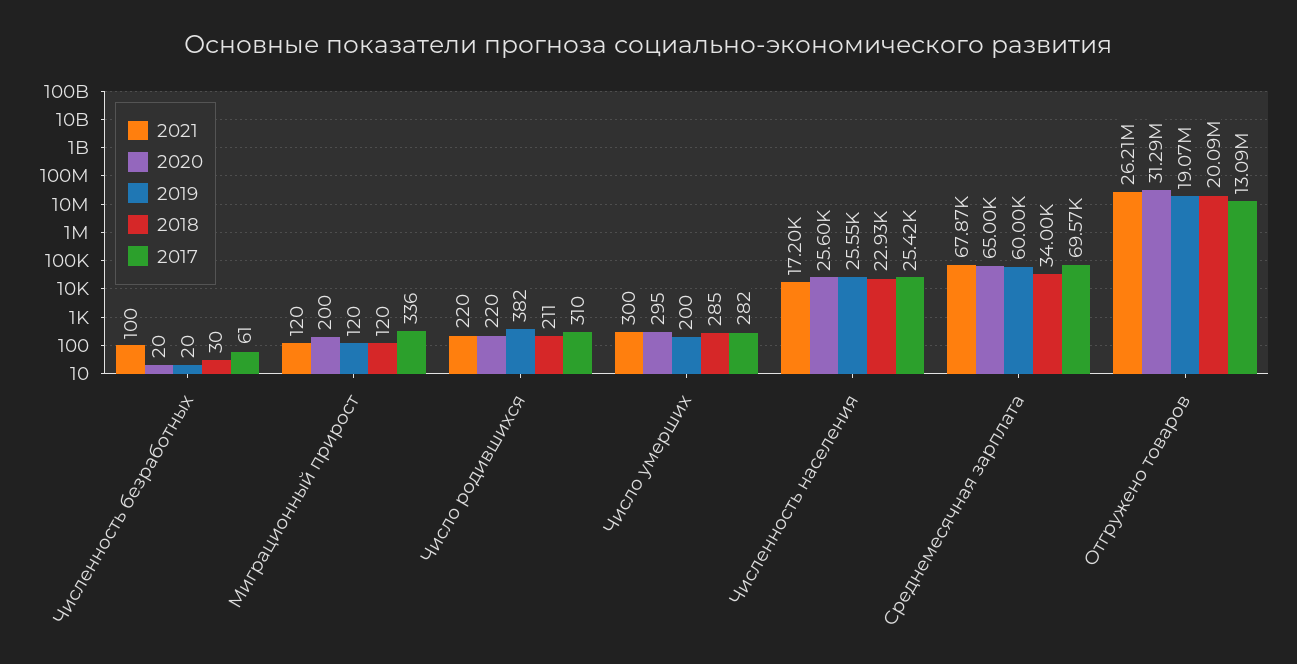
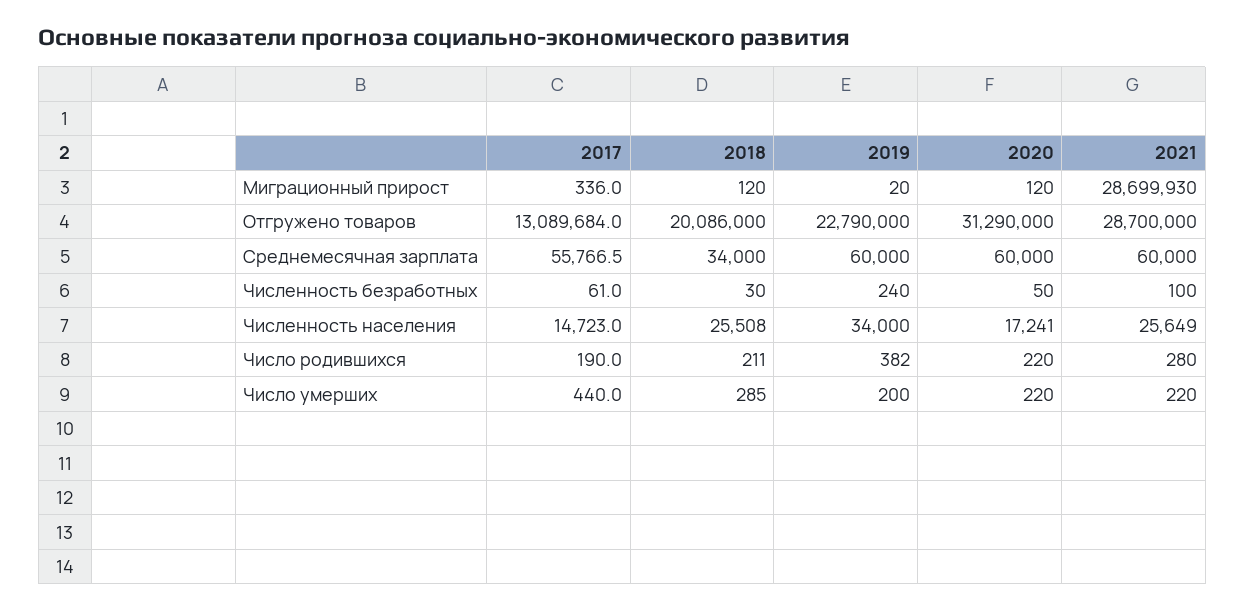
2020, Численность безработных: 20 -> 50
2019, Численность безработных: 20 -> 240
2021, Миграционный прирост: 120 -> 28699930
2020, Миграционный прирост: 200 -> 120
2019, Миграционный прирост: 120 -> 20
2021, Число родившихся: 220 -> 280
2017, Число родившихся: 310 -> 190
2021, Число умерших: 300 -> 220
2020, Число умерших: 295 -> 220
2017, Число умерших: 282 -> 440
2021, Численность населения: 17200 -> 25649
2020, Численность населения: 25600 -> 17241
2019, Численность населения: 25550 -> 34000
2018, Численность населения: 22930 -> 25508
2017, Численность населения: 25420 -> 14723
2021, Среднемесячная зарплата: 67870 -> 60000
2020, Среднемесячная зарплата: 65000 -> 60000
2017, Среднемесячная зарплата: 69570 -> 55766.5
2021, Отгружено товаров: 26210000 -> 28700000
2019, Отгружено товаров: 19070000 -> 22790000

